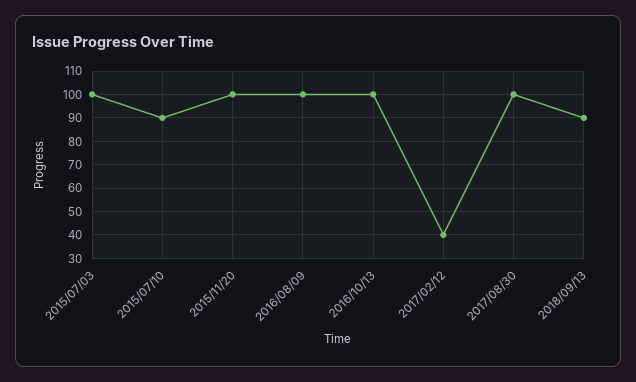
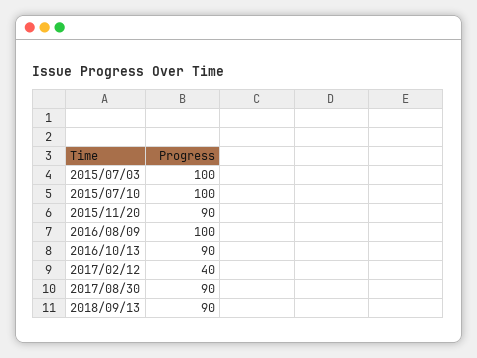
2015/07/10: 90 -> 100
2015/11/20: 100 -> 90
2016/10/13: 100 -> 90
2017/08/30: 100 -> 90

